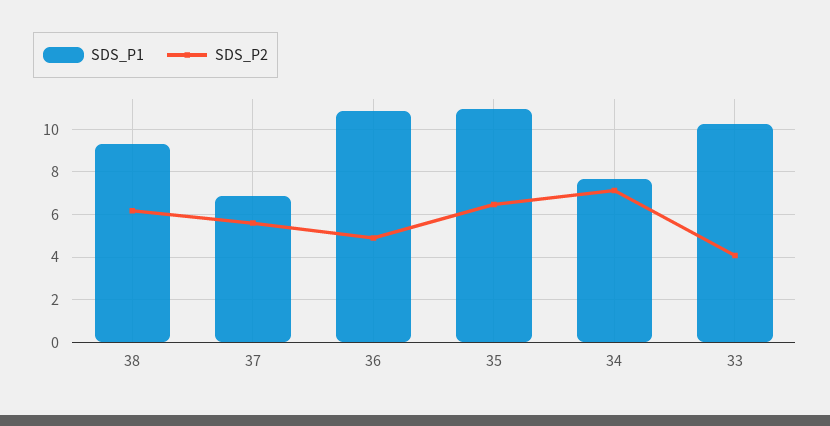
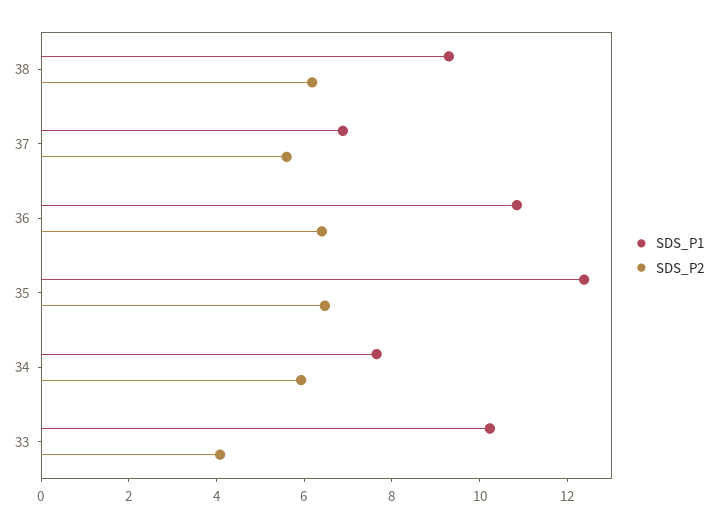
SDS_P2, 36: 5 -> 6.5
SDS_P1, 35: 11 -> 12.5
SDS_P2, 34: 7 -> 6

